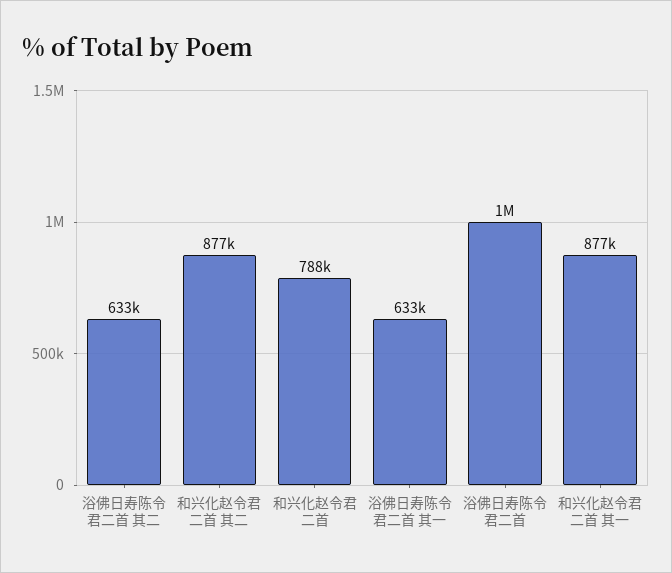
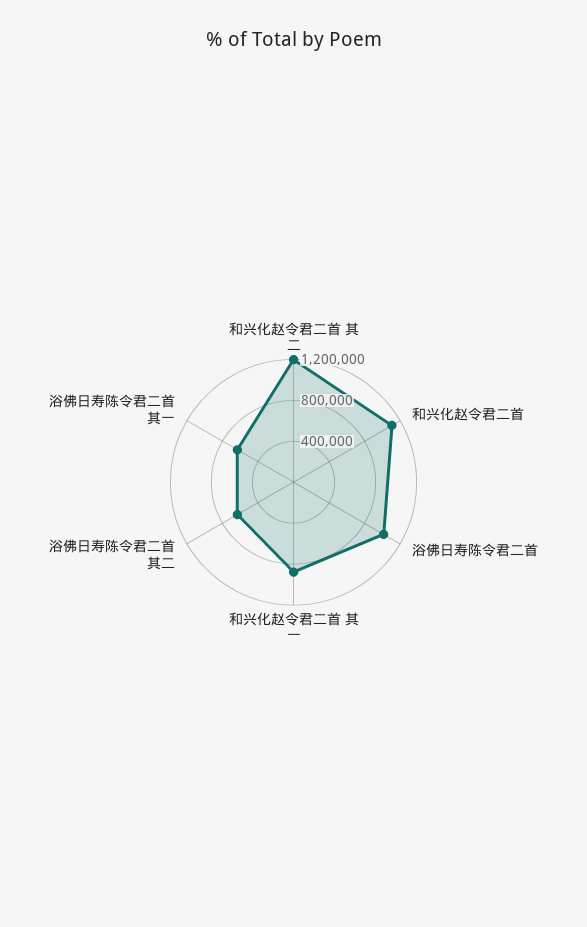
和兴化赵令君二首 其二: 877000 -> 1200000
和兴化赵令君二首: 788000 -> 1100000

